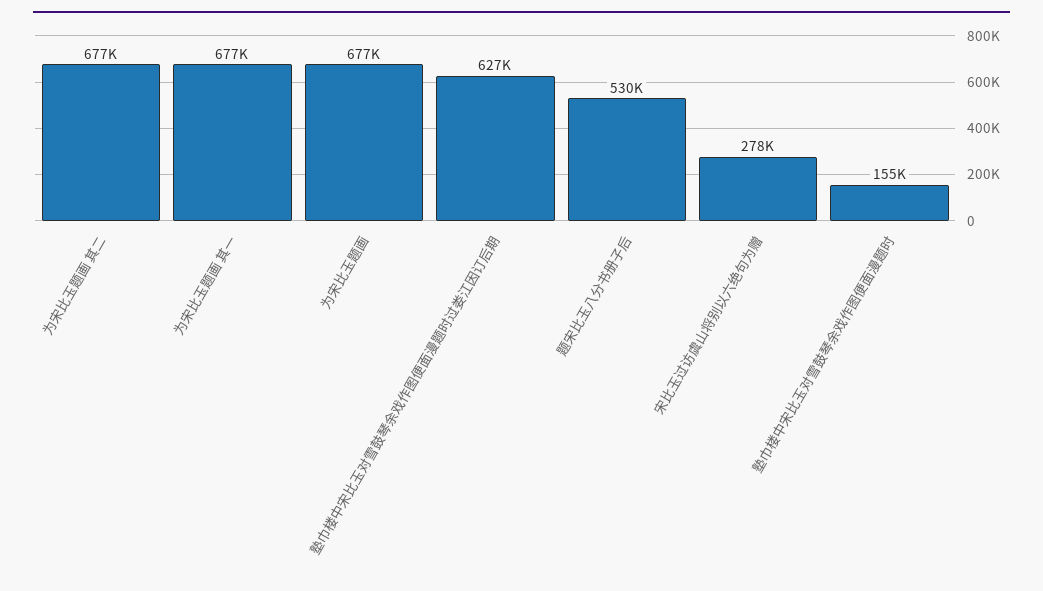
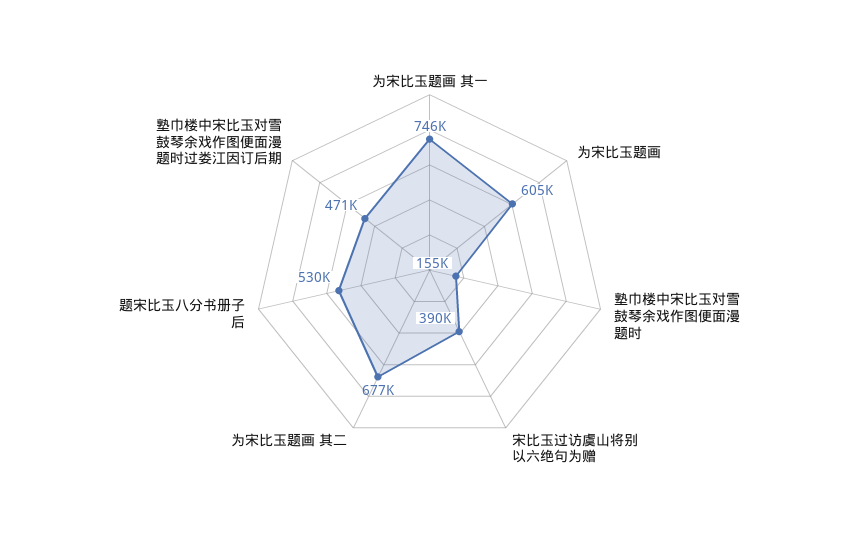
为宋比玉题画 其一: 677000 -> 746000
为宋比玉题画: 677000 -> 605000
塾巾楼中宋比玉对雪鼓琴余戏作图便面漫题时过娄江因订后期: 627000 -> 471000
宋比玉过访虞山将别以六绝句为赠: 278000 -> 390000

